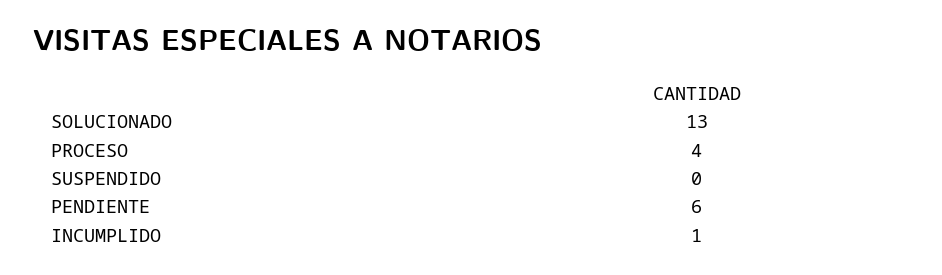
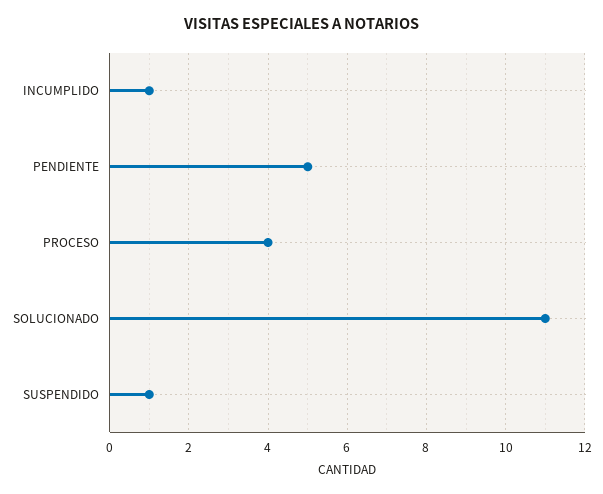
SOLUCIONADO: 13 -> 11
SUSPENDIDO: 0 -> 1
PENDIENTE: 6 -> 5

